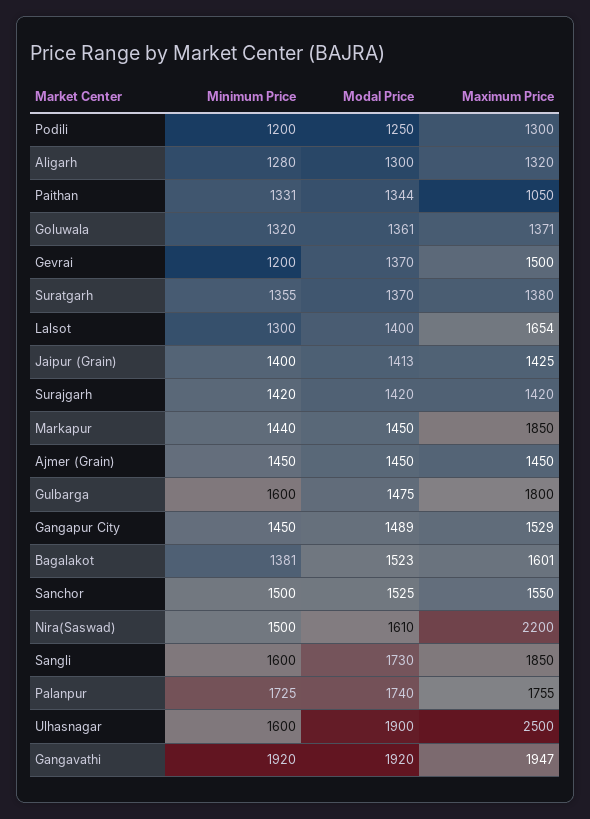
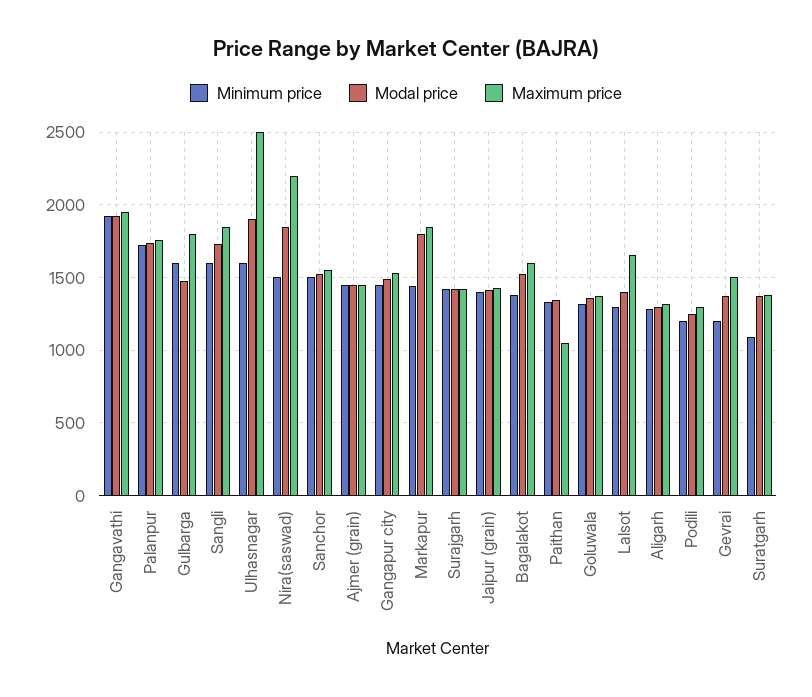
Minimum Price, Suratgarh: 1355 -> 1100
Modal Price, Markapur: 1450 -> 1800
Modal Price, Nira(Saswad): 1610 -> 1850

